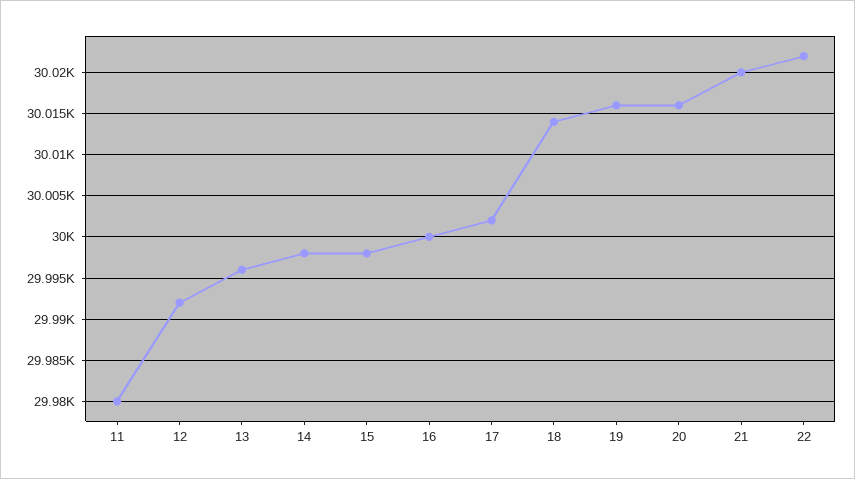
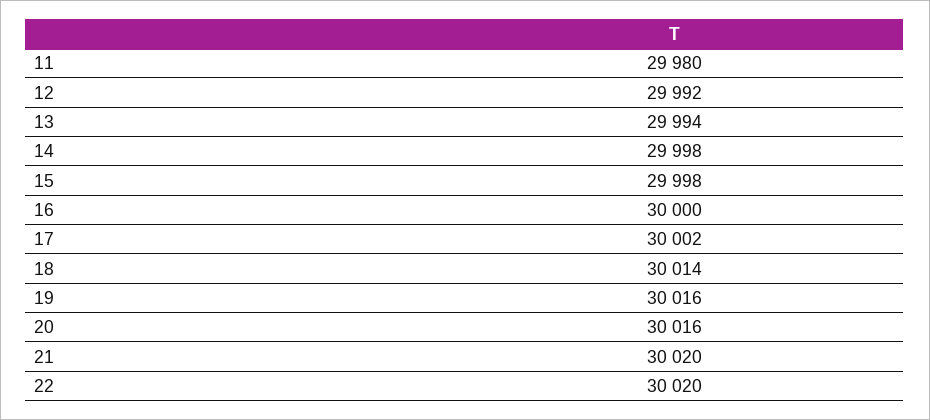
13: 29996 -> 29994
22: 30022 -> 30020

